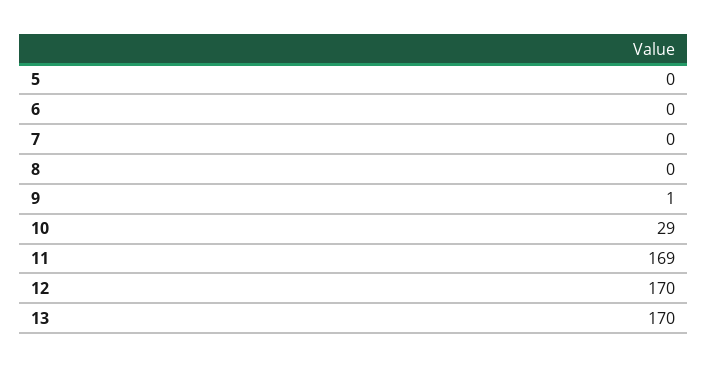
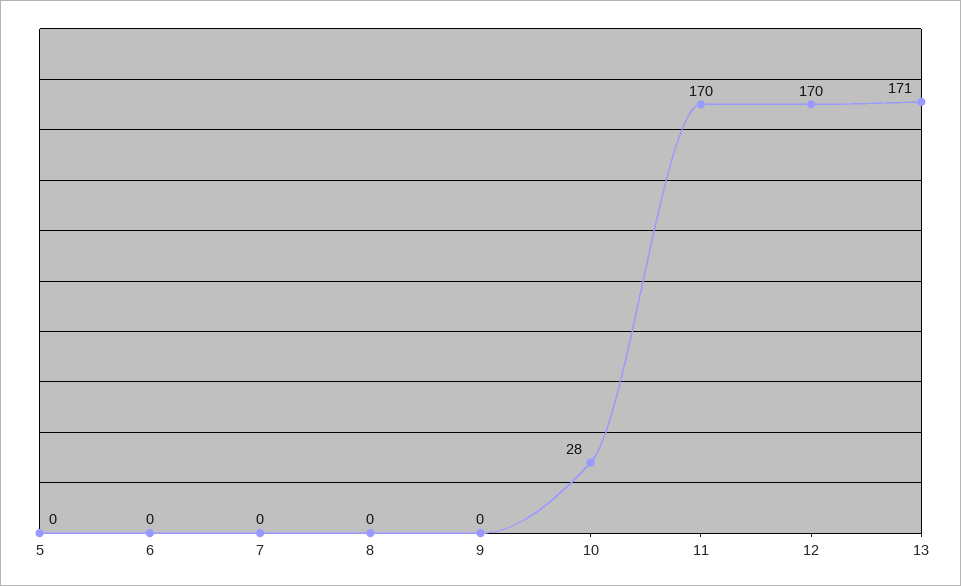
9: 1 -> 0
10: 29 -> 28
11: 169 -> 170
13: 170 -> 171

